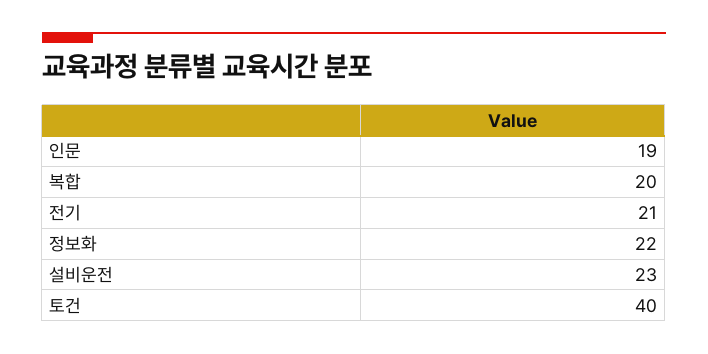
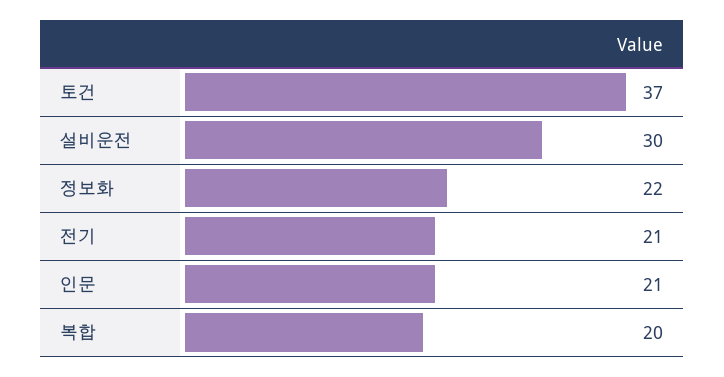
인문: 19 -> 21
설비운전: 23 -> 30
토건: 40 -> 37

